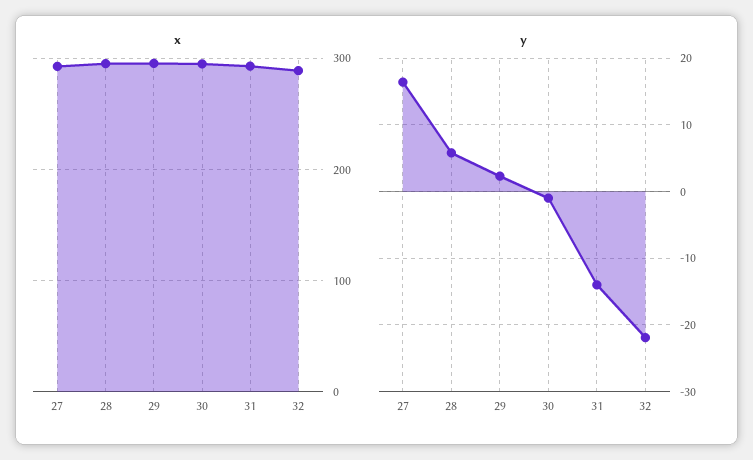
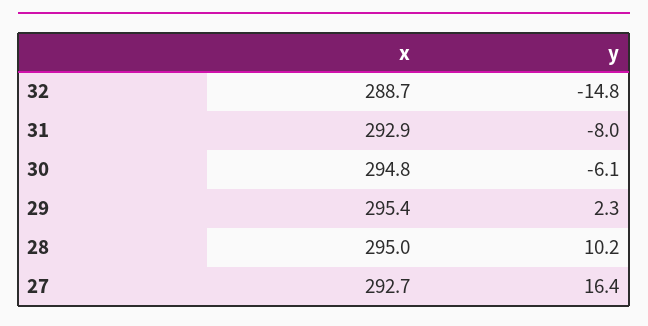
y, 28: 6 -> 10.2
y, 30: -1 -> -6.1
y, 31: -14 -> -8
y, 32: -22 -> -14.8

